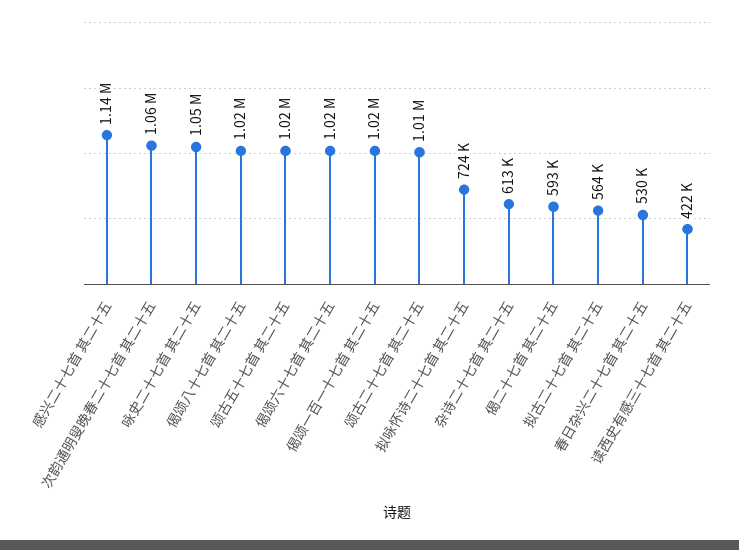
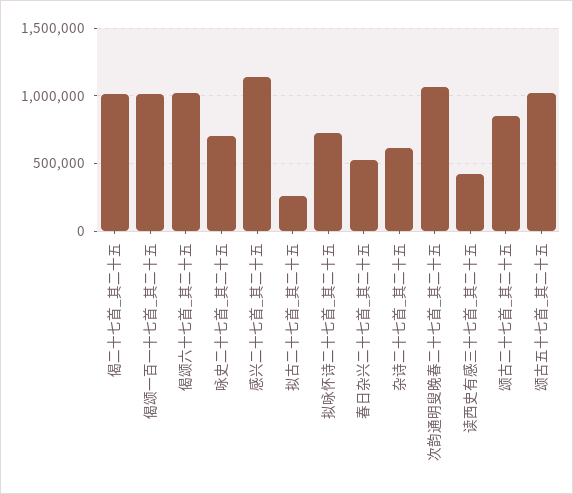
咏史二十七首 其二十五: 1050000 -> 700000
偈颂八十七首 其二十五: 1020000 -> none
颂古二十七首 其二十五: 1010000 -> 850000
偈二十七首 其二十五: 593000 -> 1000000
拟古二十七首 其二十五: 564000 -> 250000

